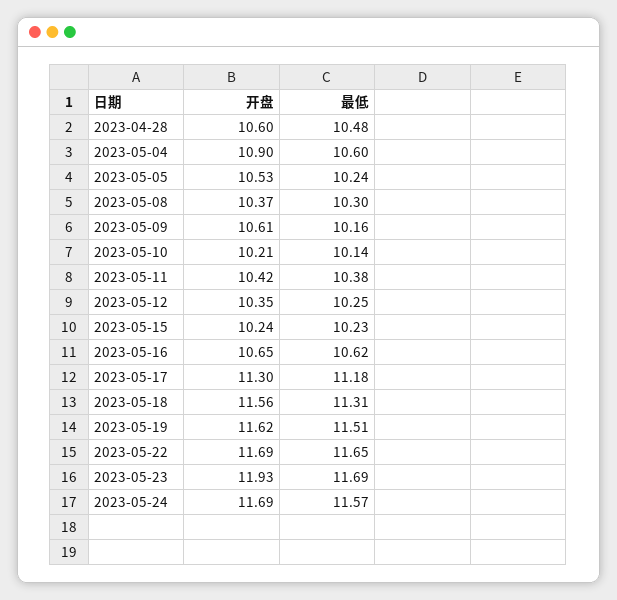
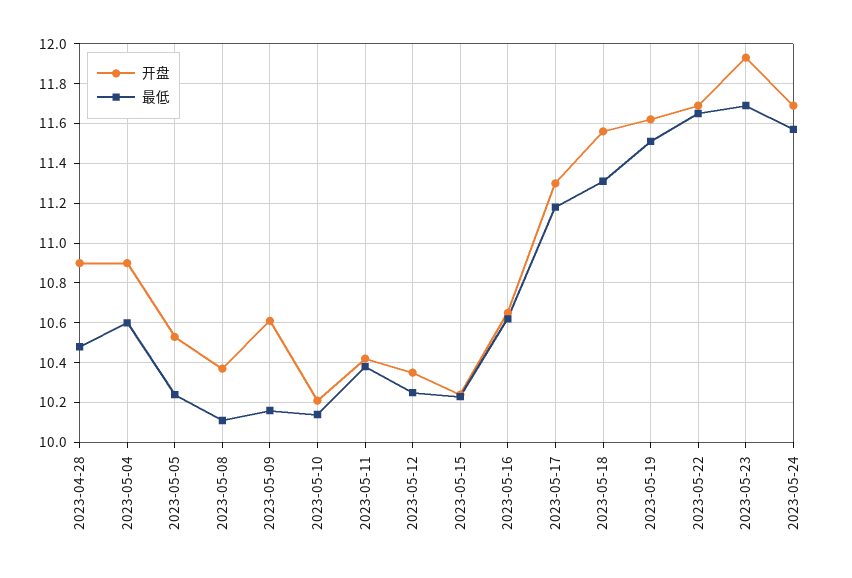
开盘, 2023-04-28: 10.6 -> 10.9
最低, 2023-05-08: 10.3 -> 10.1

